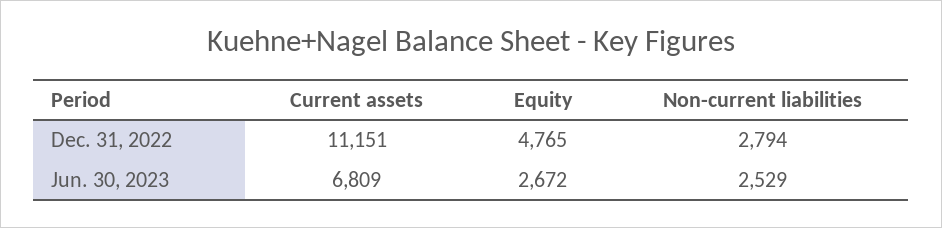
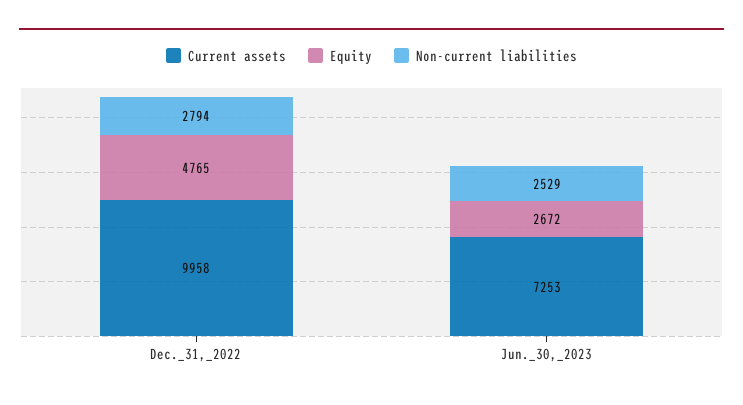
Current assets, Dec. 31, 2022: 11151 -> 9958
Current assets, Jun. 30, 2023: 6809 -> 7253

